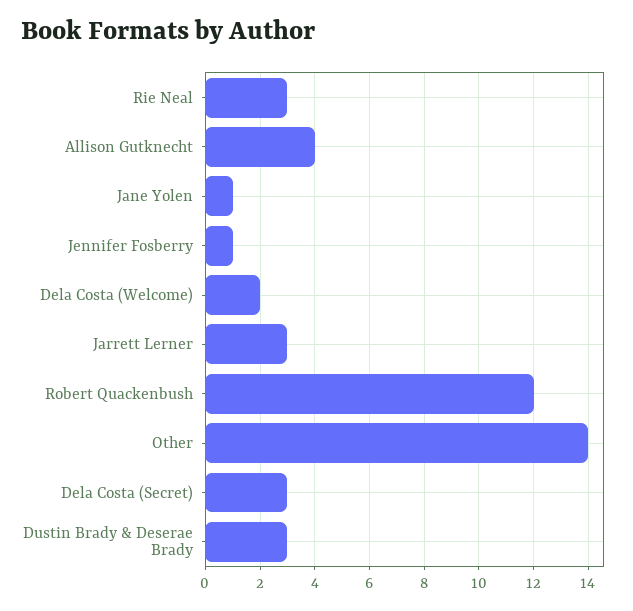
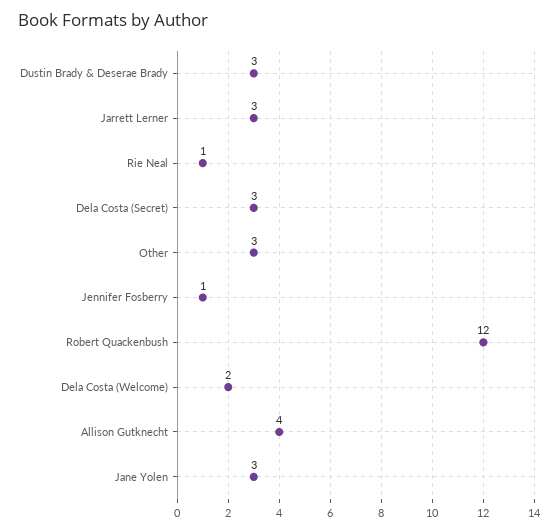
Rie Neal: 3 -> 1
Jane Yolen: 1 -> 3
Other: 14 -> 3

